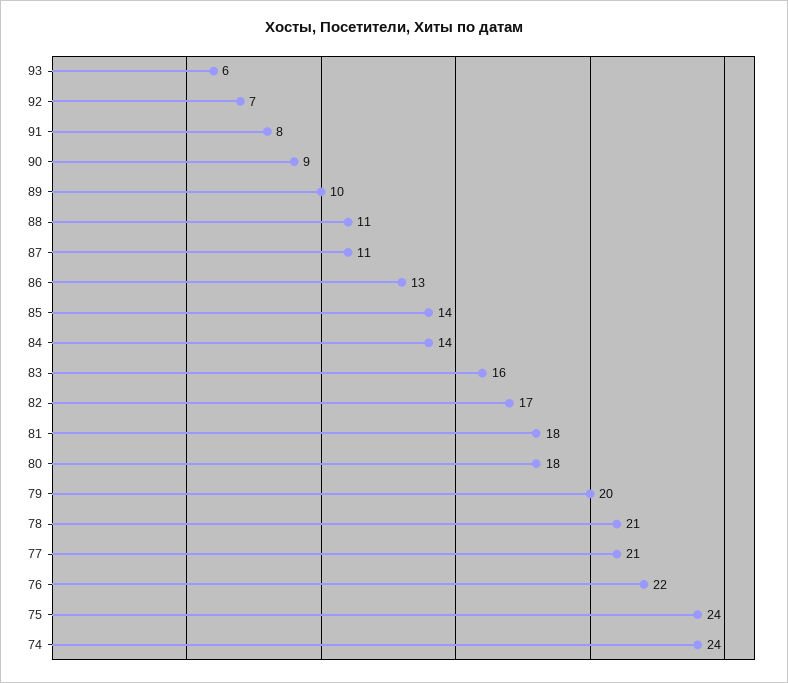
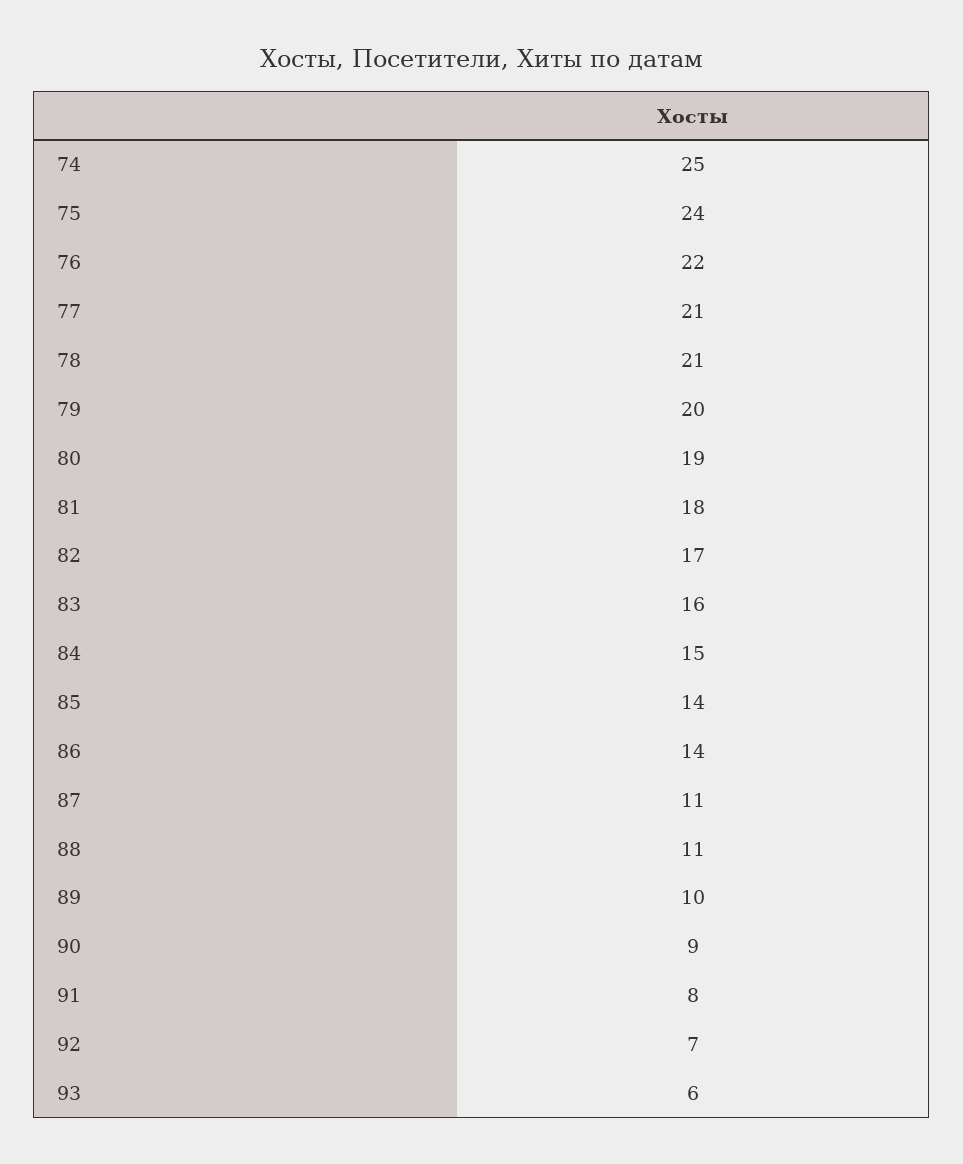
86: 13 -> 14
84: 14 -> 15
80: 18 -> 19
74: 24 -> 25

